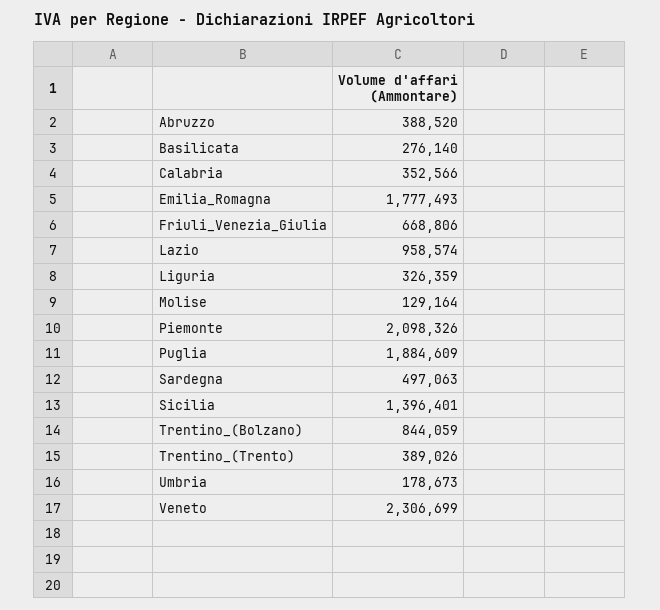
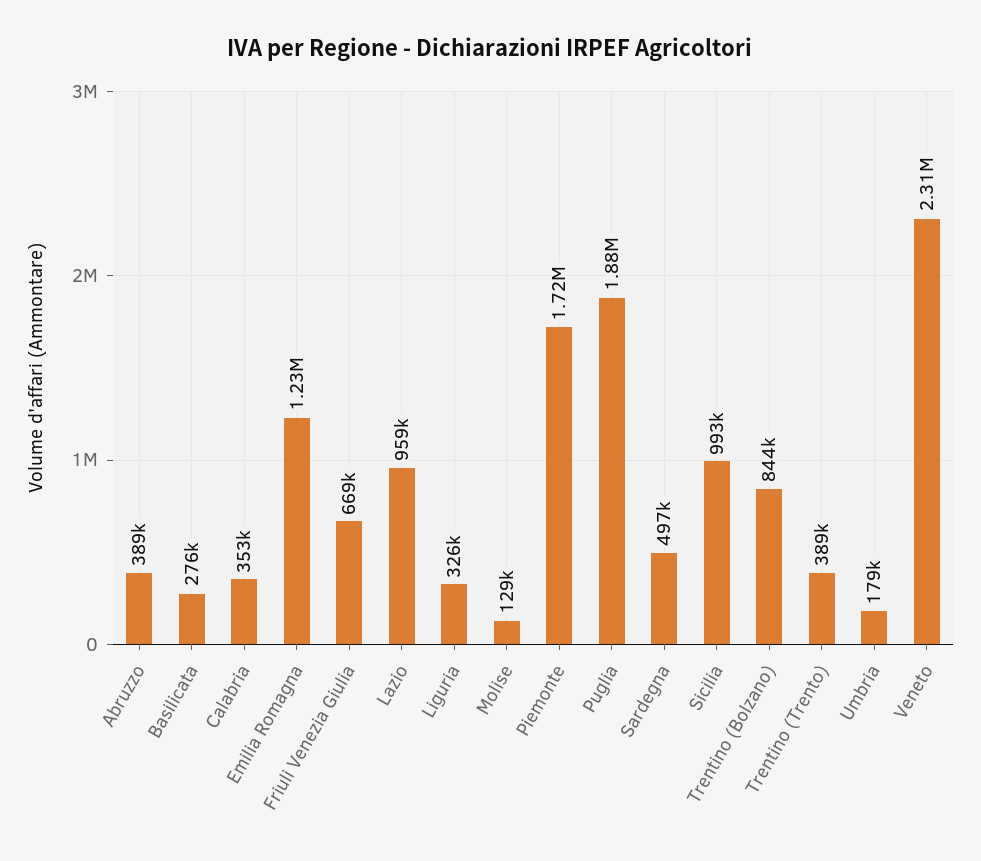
Emilia_Romagna: 1777493 -> 1230000
Piemonte: 2098326 -> 1720000
Sicilia: 1396401 -> 993000

